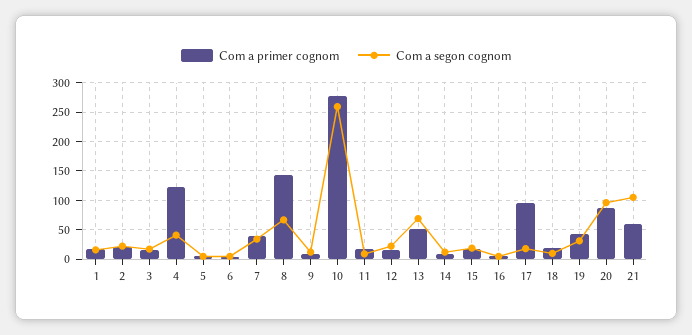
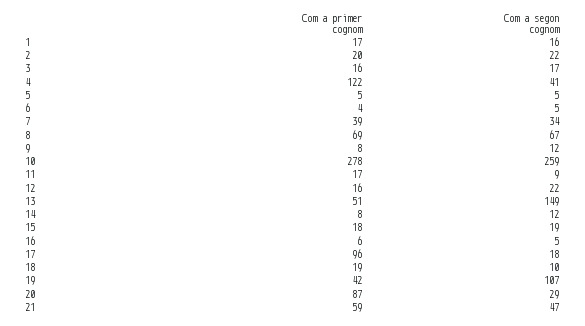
Com a primer cognom, 8: 150 -> 69
Com a segon cognom, 13: 75 -> 149
Com a segon cognom, 19: 25 -> 107
Com a segon cognom, 20: 100 -> 29
Com a segon cognom, 21: 100 -> 47

